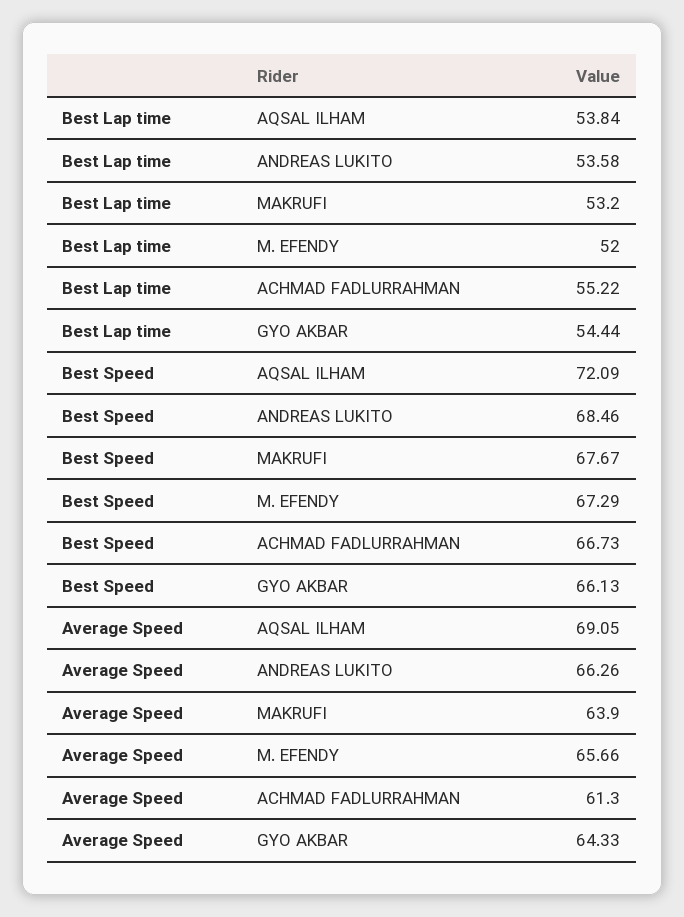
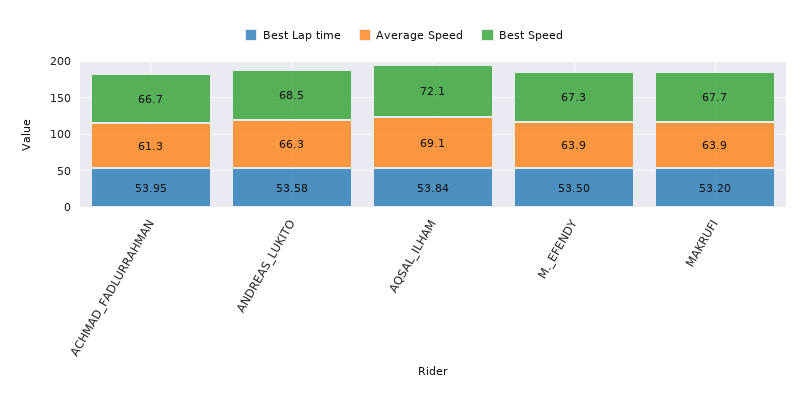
Best Lap time, M. EFENDY: 52 -> 53.5
Best Lap time, ACHMAD FADLURRAHMAN: 55.22 -> 53.95
Best Lap time, GYO AKBAR: 54.44 -> none
Best Speed, GYO AKBAR: 66.13 -> none
Average Speed, M. EFENDY: 65.66 -> 63.9
Average Speed, GYO AKBAR: 64.33 -> none

